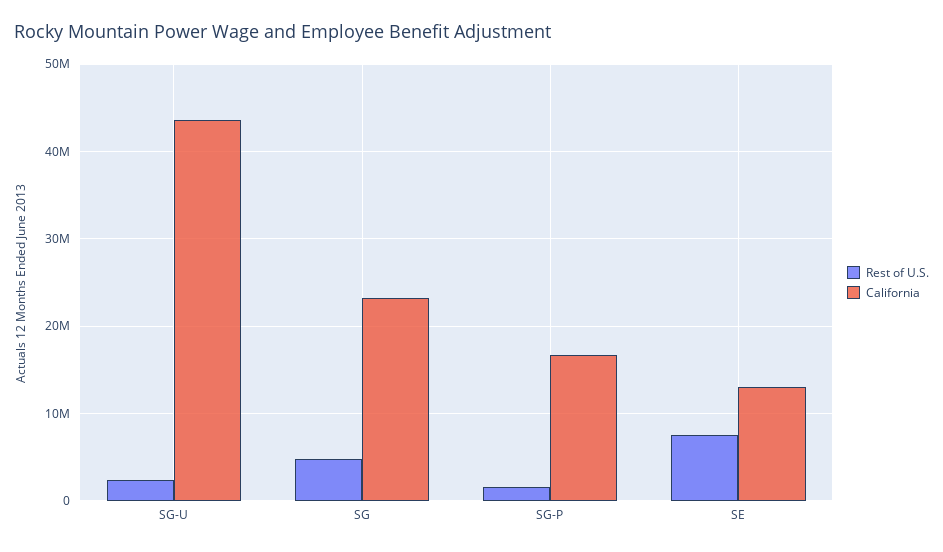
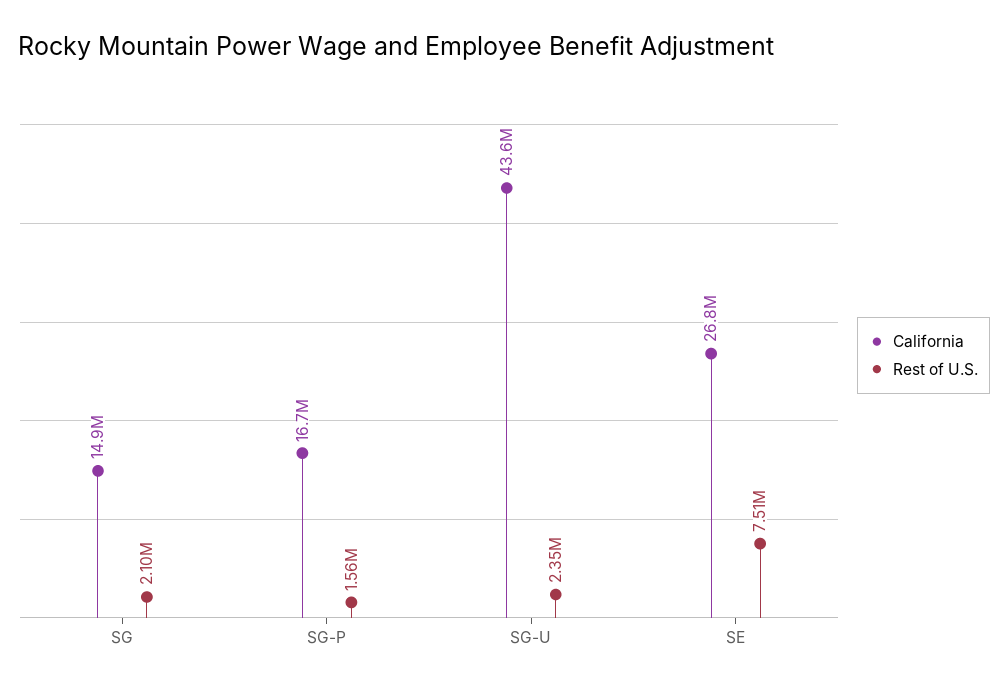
Rest of U.S., SG: 5000000 -> 2100000
California, SG: 23000000 -> 14900000
California, SE: 13000000 -> 26800000

